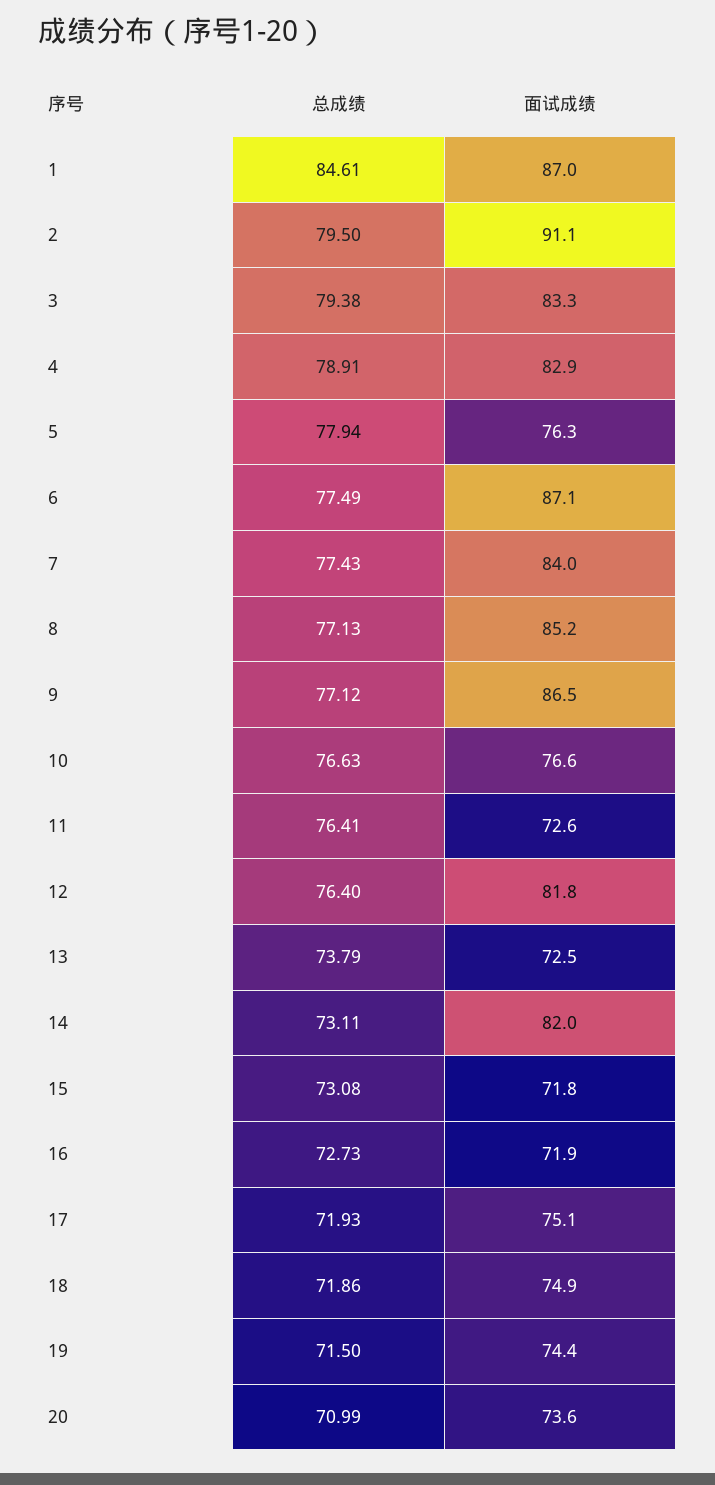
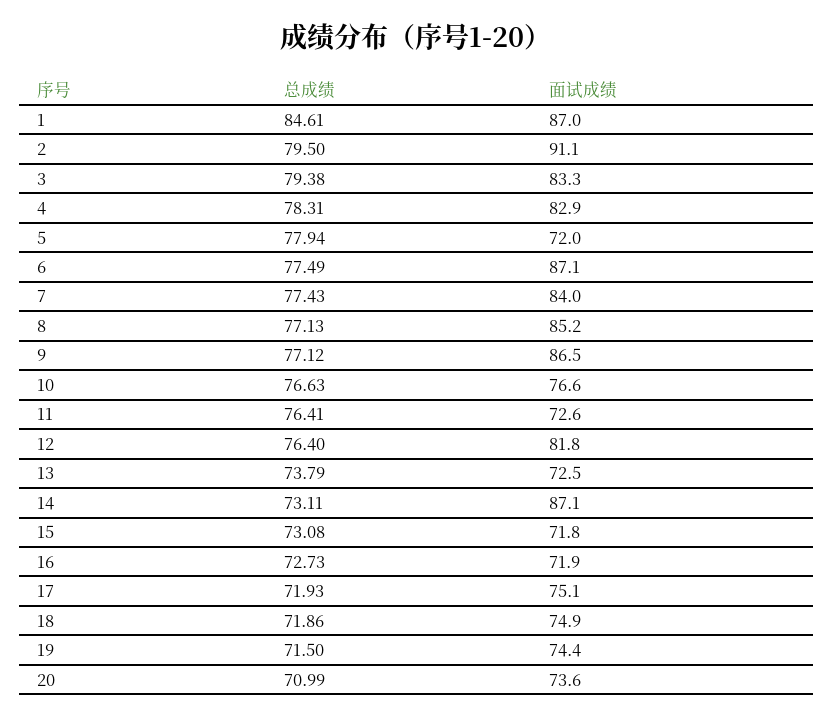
总成绩, 4: 78.91 -> 78.31
面试成绩, 5: 76.3 -> 72
面试成绩, 14: 82 -> 87.1

